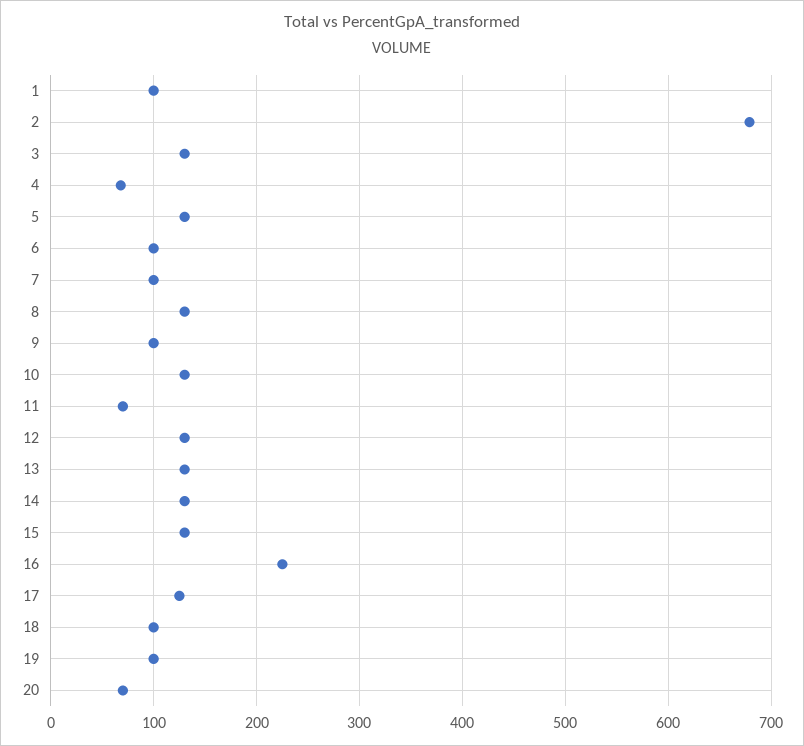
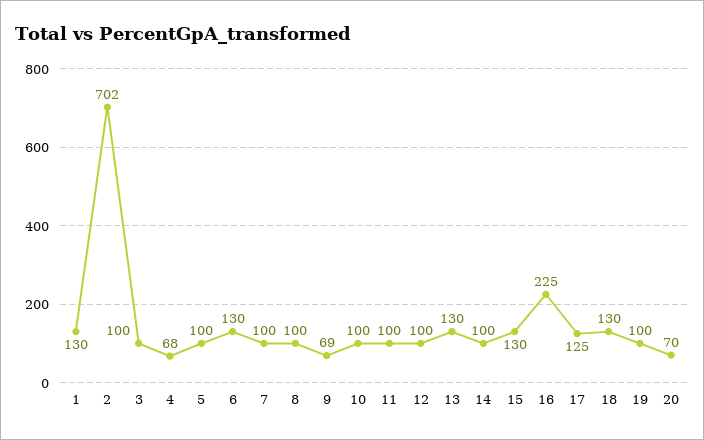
1: 100 -> 130
2: 680 -> 702
3: 130 -> 100
5: 130 -> 100
6: 100 -> 130
8: 130 -> 100
9: 100 -> 69
10: 130 -> 100
11: 70 -> 100
12: 130 -> 100
14: 130 -> 100
18: 100 -> 130

